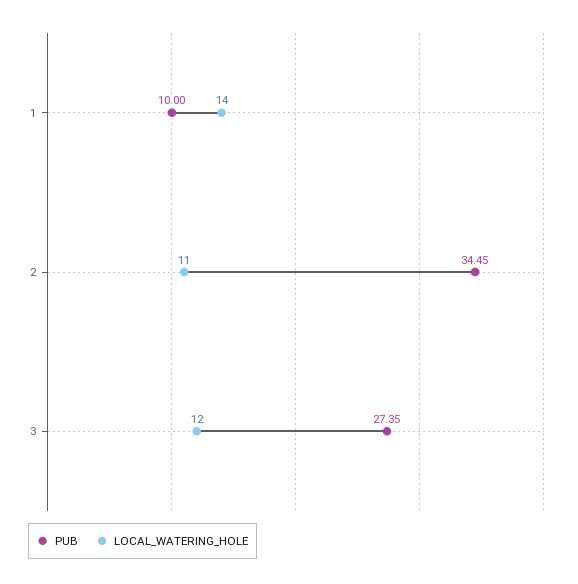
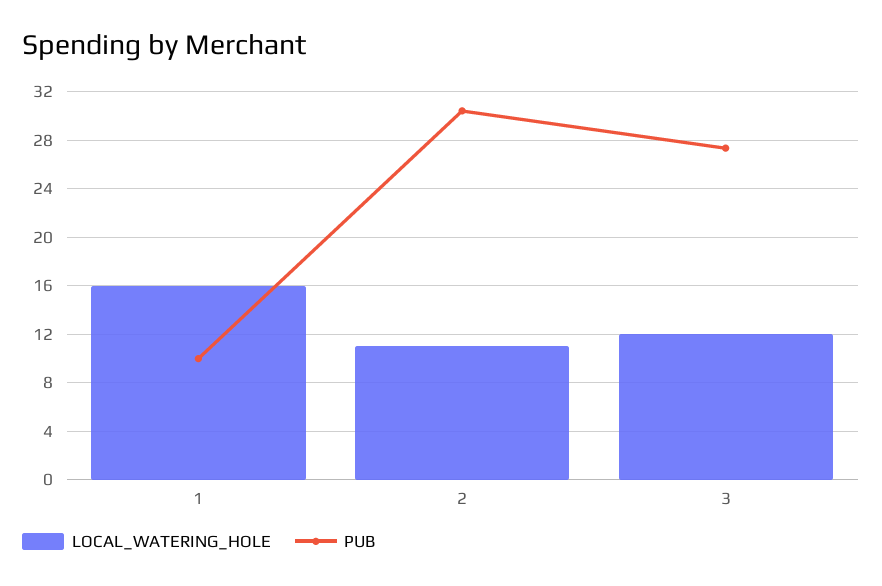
LOCAL_WATERING_HOLE, 1: 14 -> 16
PUB, 2: 34.45 -> 30.5

